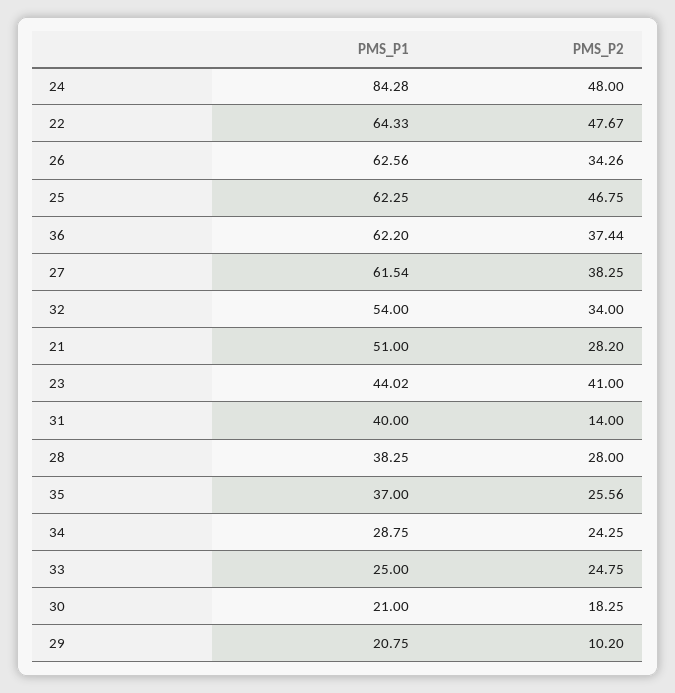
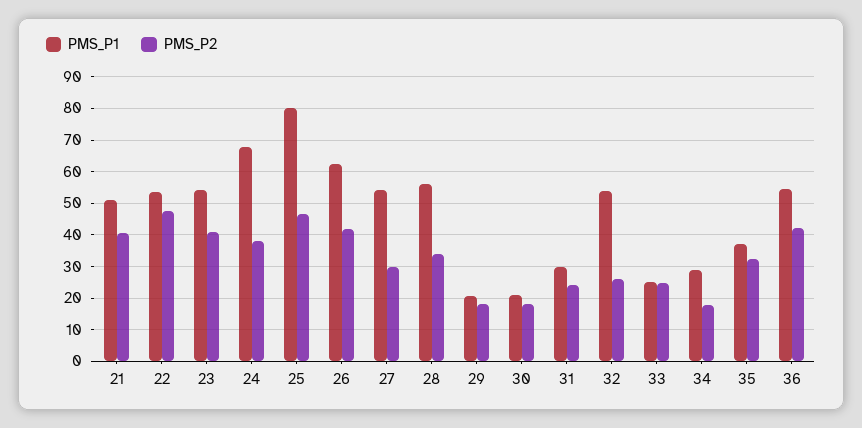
PMS_P1, 24: 84.28 -> 68
PMS_P2, 24: 48 -> 38
PMS_P1, 22: 64.33 -> 54
PMS_P2, 26: 34.26 -> 42
PMS_P1, 25: 62.25 -> 80
PMS_P1, 36: 62.2 -> 54
PMS_P2, 36: 37.44 -> 42
PMS_P1, 27: 61.54 -> 54
PMS_P2, 27: 38.25 -> 30
PMS_P2, 32: 34 -> 26
PMS_P2, 21: 28.2 -> 40
PMS_P1, 23: 44.02 -> 54
PMS_P1, 31: 40 -> 30
PMS_P2, 31: 14 -> 24
PMS_P1, 28: 38.25 -> 56
PMS_P2, 28: 28 -> 34
PMS_P2, 35: 25.56 -> 32
PMS_P2, 34: 24.25 -> 18
PMS_P2, 29: 10.2 -> 18

